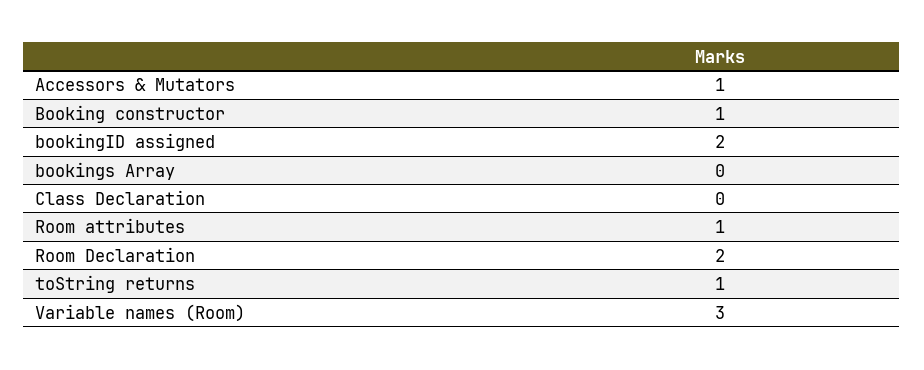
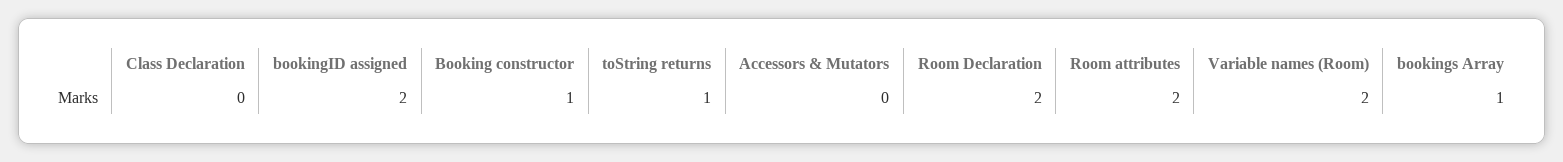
Accessors & Mutators: 1 -> 0
bookings Array: 0 -> 1
Room attributes: 1 -> 2
Variable names (Room): 3 -> 2

